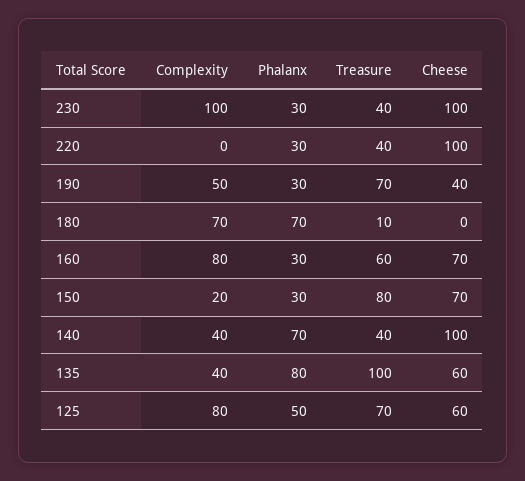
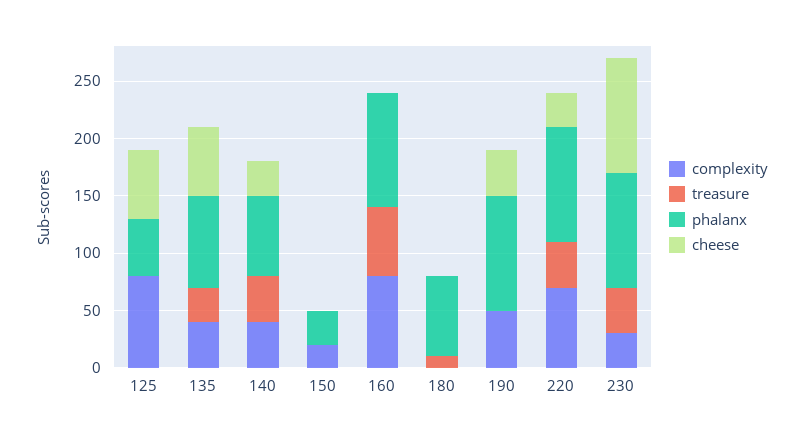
Complexity, 230: 100 -> 30
Phalanx, 230: 30 -> 100
Complexity, 220: 0 -> 70
Phalanx, 220: 30 -> 100
Cheese, 220: 100 -> 30
Phalanx, 190: 30 -> 100
Treasure, 190: 70 -> 0
Complexity, 180: 70 -> 0
Phalanx, 160: 30 -> 100
Cheese, 160: 70 -> 0
Treasure, 150: 80 -> 0
Cheese, 150: 70 -> 0
Cheese, 140: 100 -> 30
Treasure, 135: 100 -> 30
Treasure, 125: 70 -> 0

